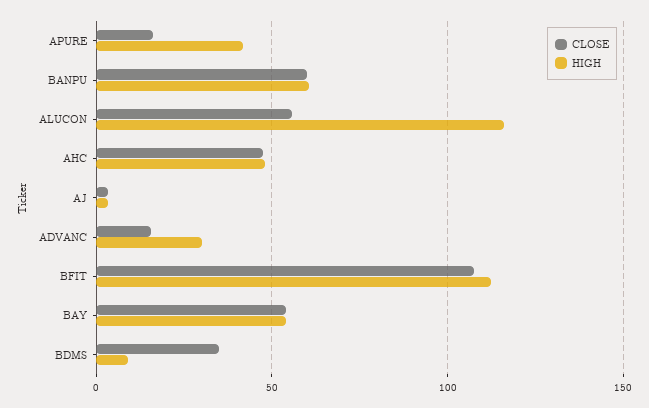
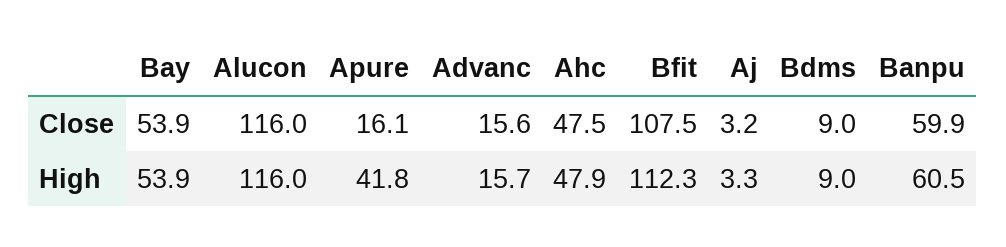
CLOSE, ALUCON: 55 -> 116
HIGH, ADVANC: 30 -> 15.7
CLOSE, BDMS: 35 -> 9

